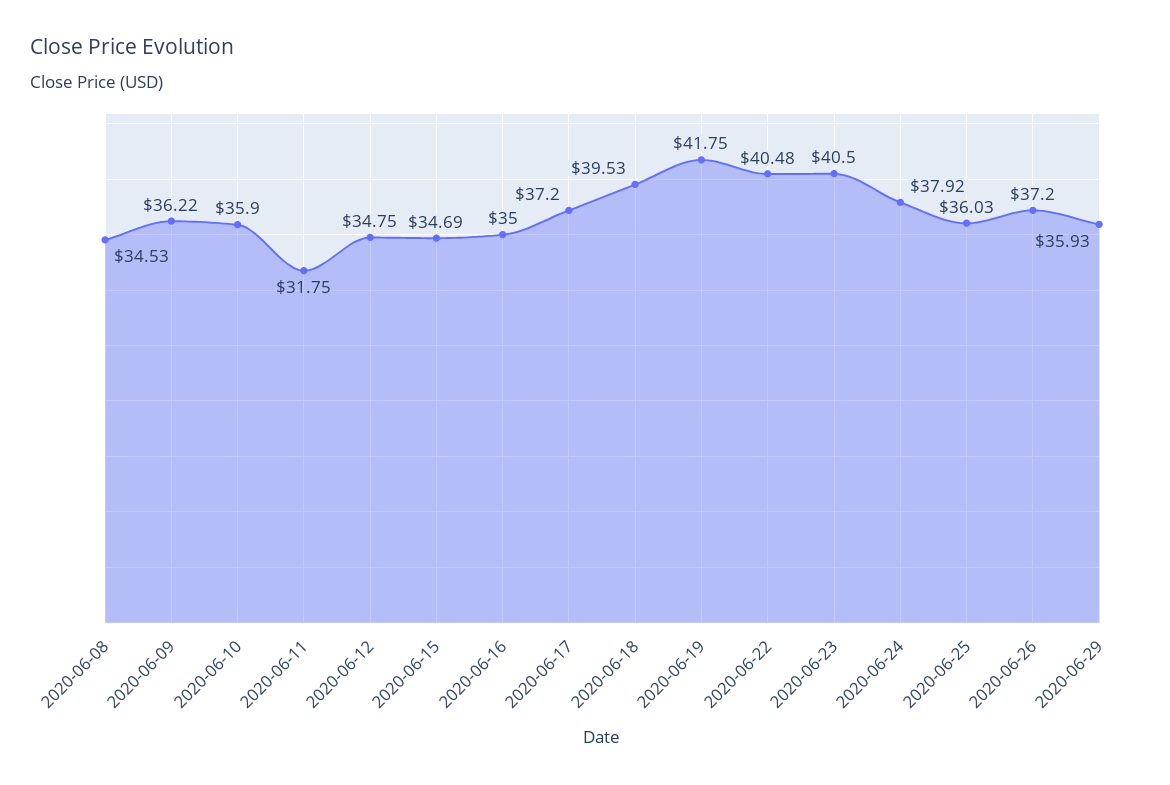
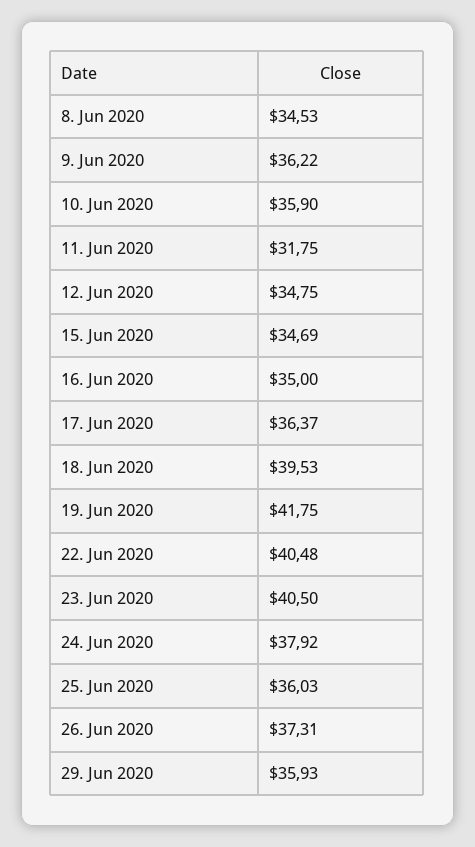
2020-06-17: 37.2 -> 36.37
2020-06-26: 37.2 -> 37.31

